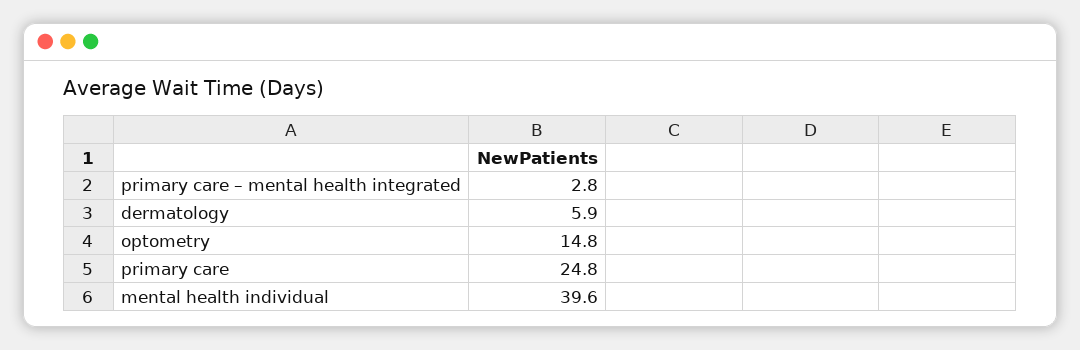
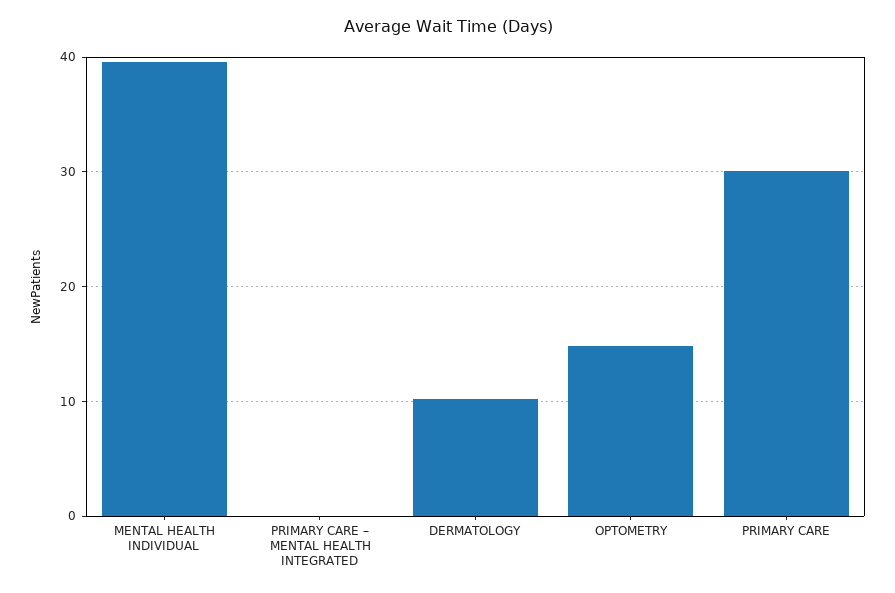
primary care – mental health integrated: 2.8 -> 0
dermatology: 5.9 -> 10
primary care: 24.8 -> 30

